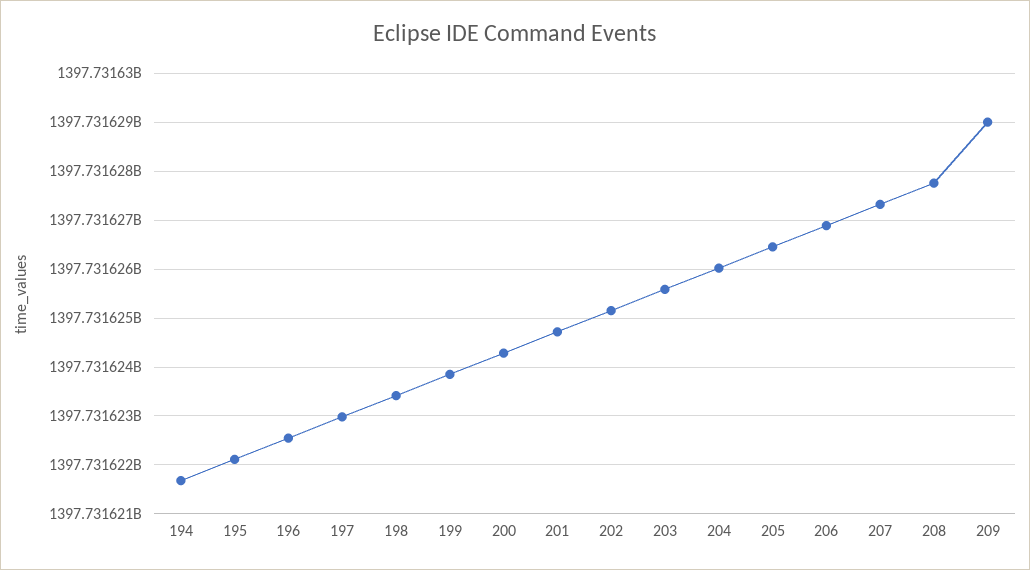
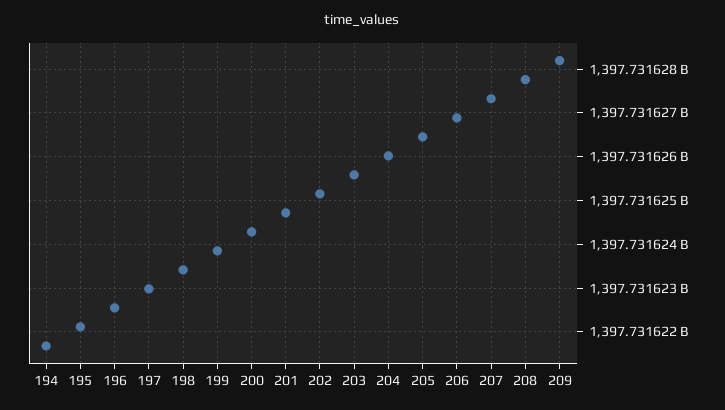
209: 1397731629000 -> 1397731628200

